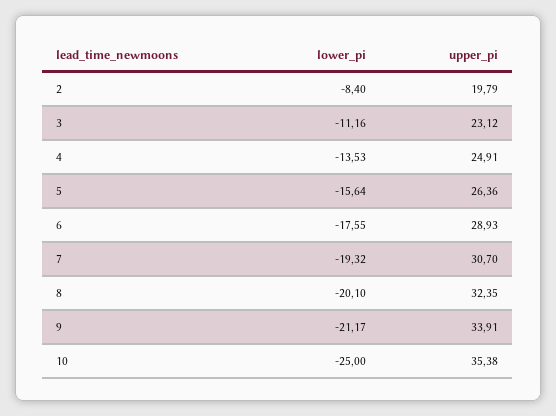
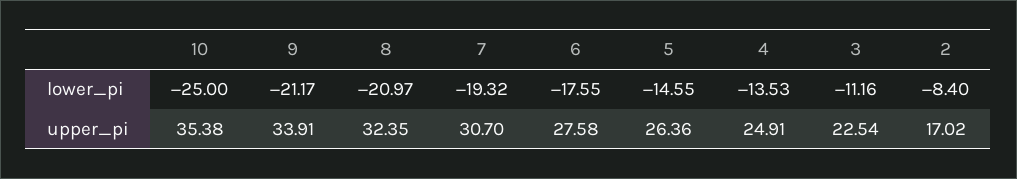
upper_pi, 2: 19.79 -> 17.02
upper_pi, 3: 23.12 -> 22.54
lower_pi, 5: -15.64 -> -14.55
upper_pi, 6: 28.93 -> 27.58
lower_pi, 8: -20.1 -> -20.97

